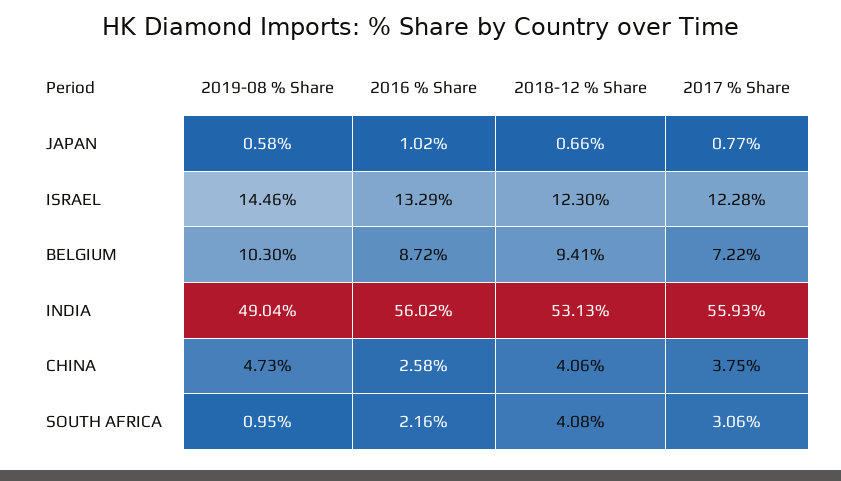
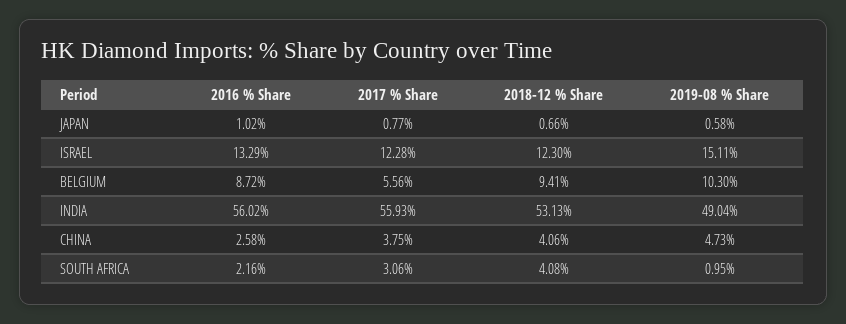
2019-08 % Share, ISRAEL: 14.46 -> 15.11
2017 % Share, BELGIUM: 7.22 -> 5.56

